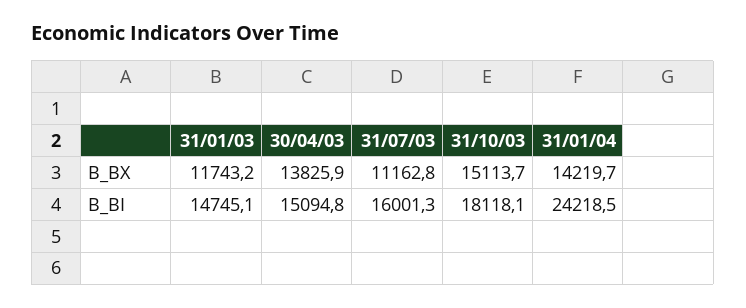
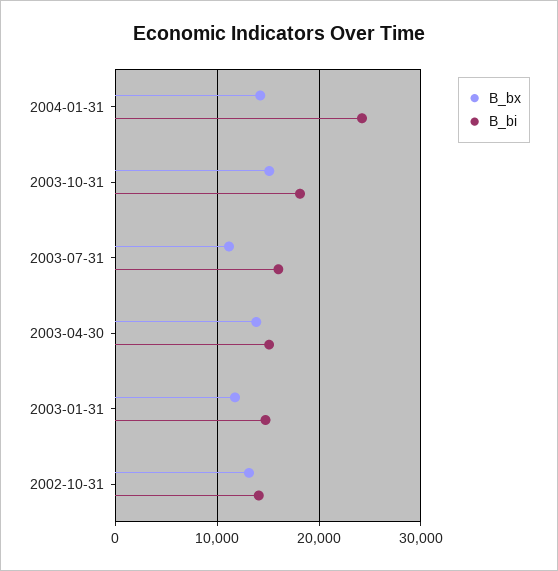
B_BX, 2002-10-31: none -> 13000
B_BI, 2002-10-31: none -> 14000

